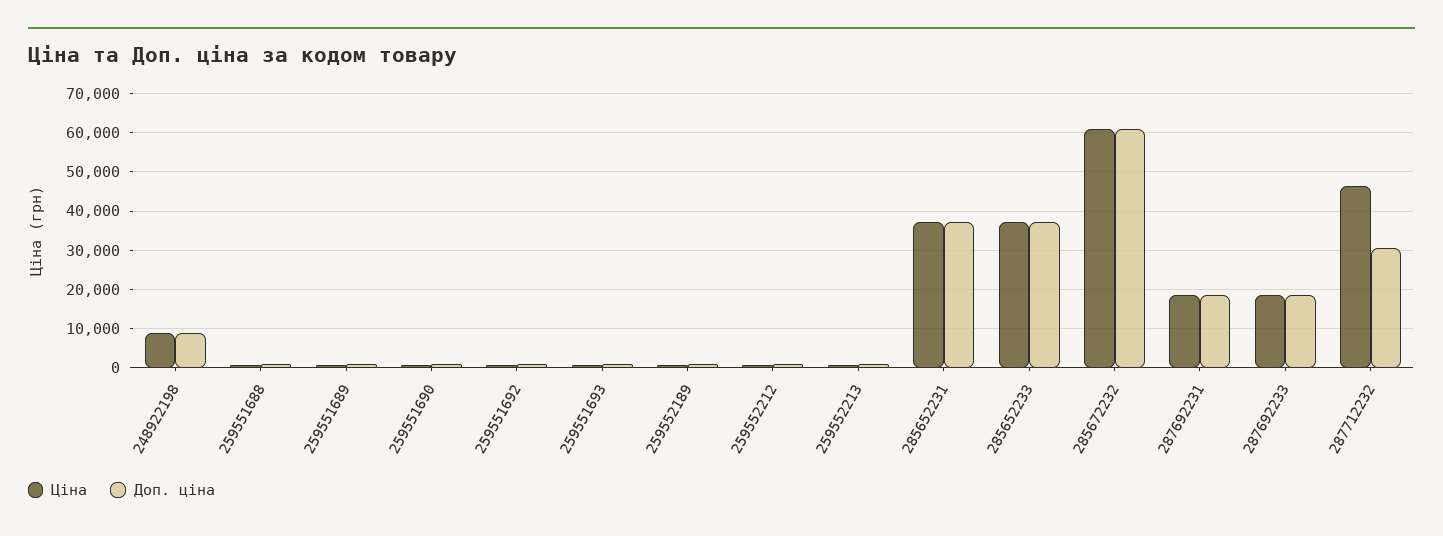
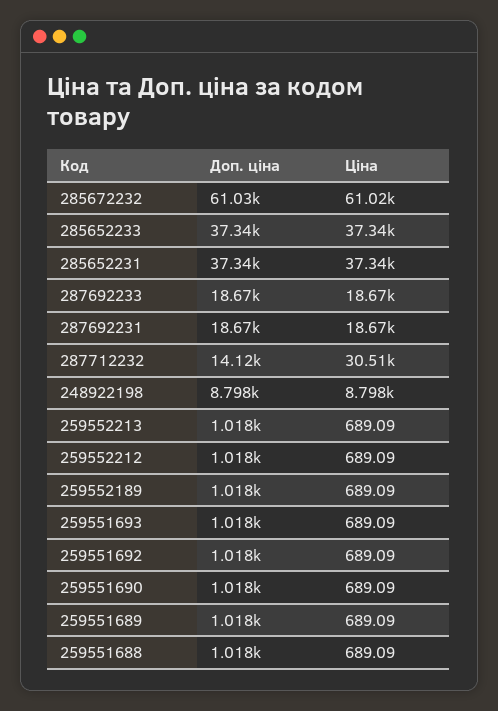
Ціна, 287712232: 46000 -> 30510
Доп. ціна, 287712232: 30000 -> 14120

